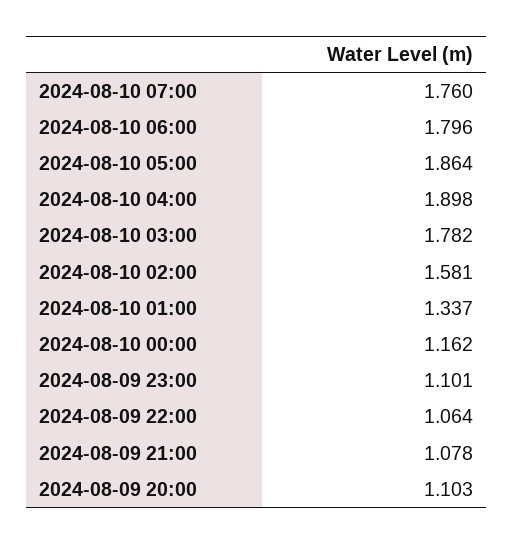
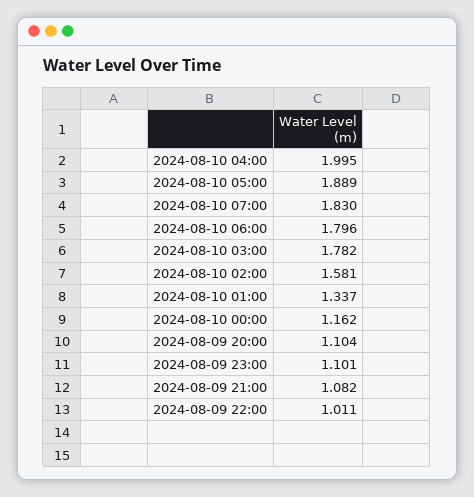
2024-08-10 07:00: 1.76 -> 1.83
2024-08-10 05:00: 1.864 -> 1.889
2024-08-10 04:00: 1.898 -> 1.995
2024-08-09 22:00: 1.064 -> 1.011
2024-08-09 21:00: 1.078 -> 1.082
2024-08-09 20:00: 1.103 -> 1.104

